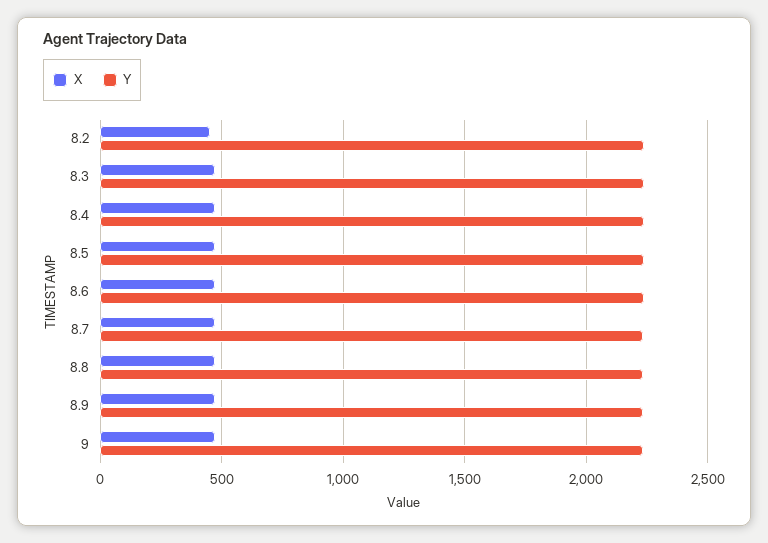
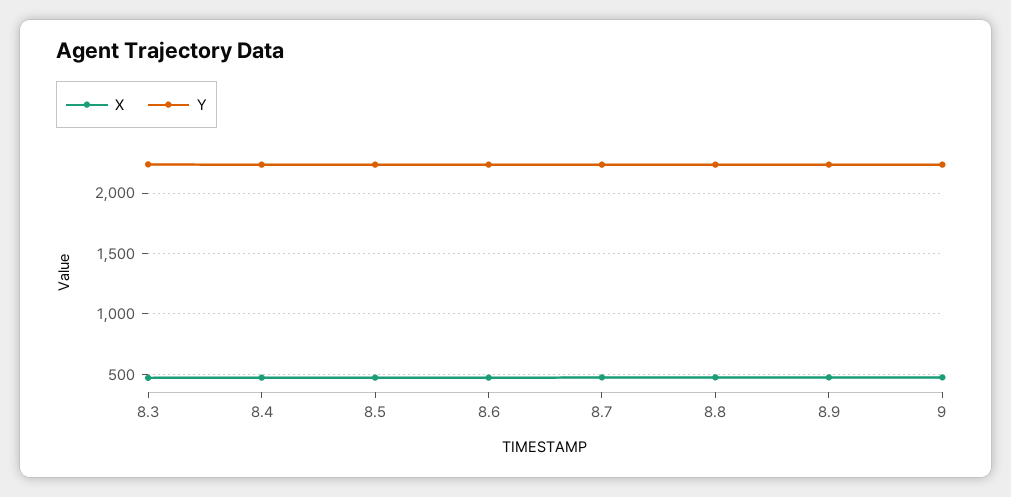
X, 8.2: 450 -> none
Y, 8.2: 2250 -> none

